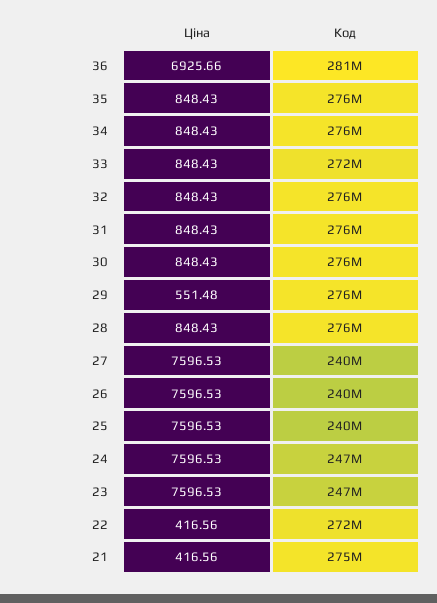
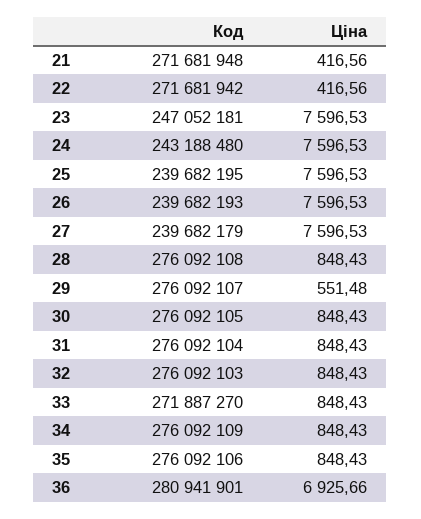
Код, 24: 247000000 -> 243188480
Код, 21: 275000000 -> 271681948

